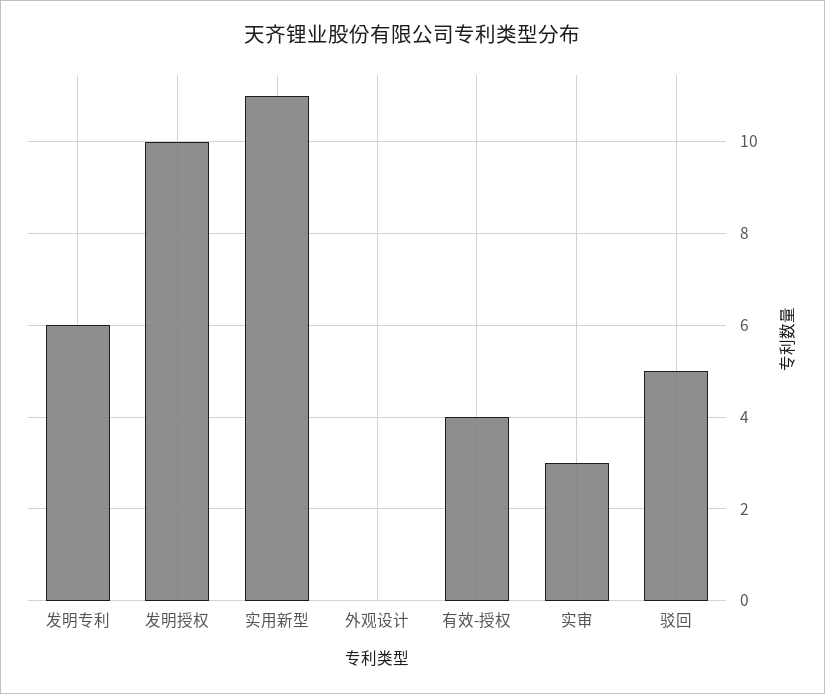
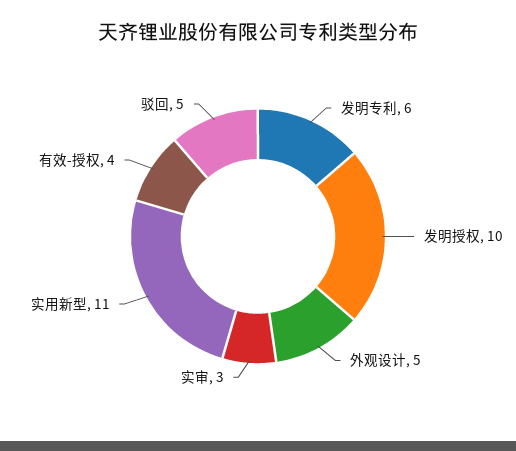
外观设计: 0 -> 5

